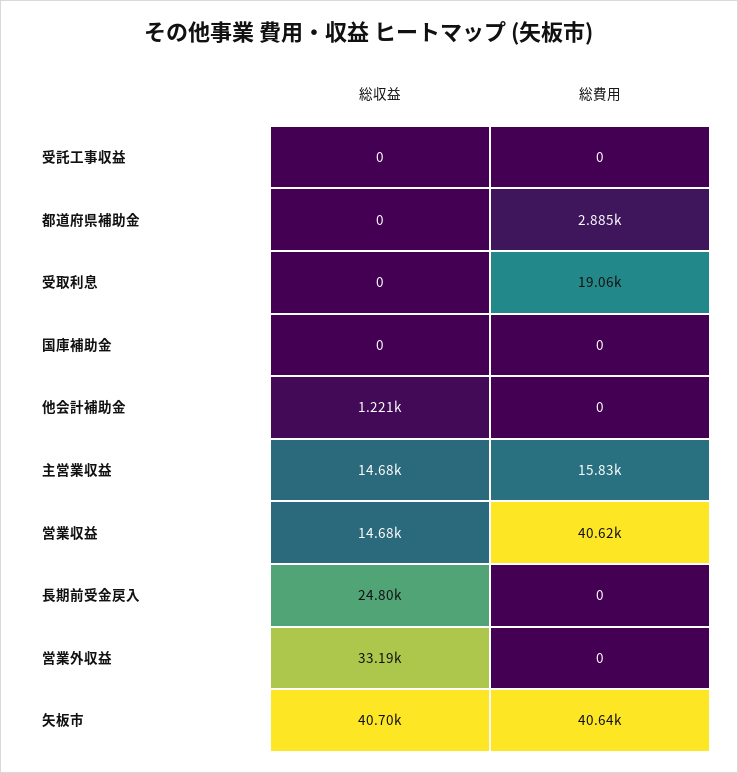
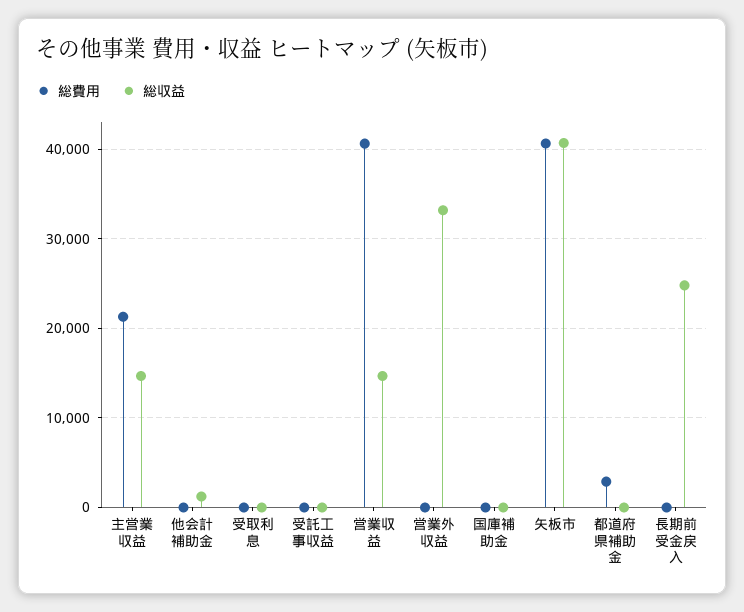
総費用, 受取利息: 19060 -> 0
総費用, 主営業収益: 15830 -> 21000

